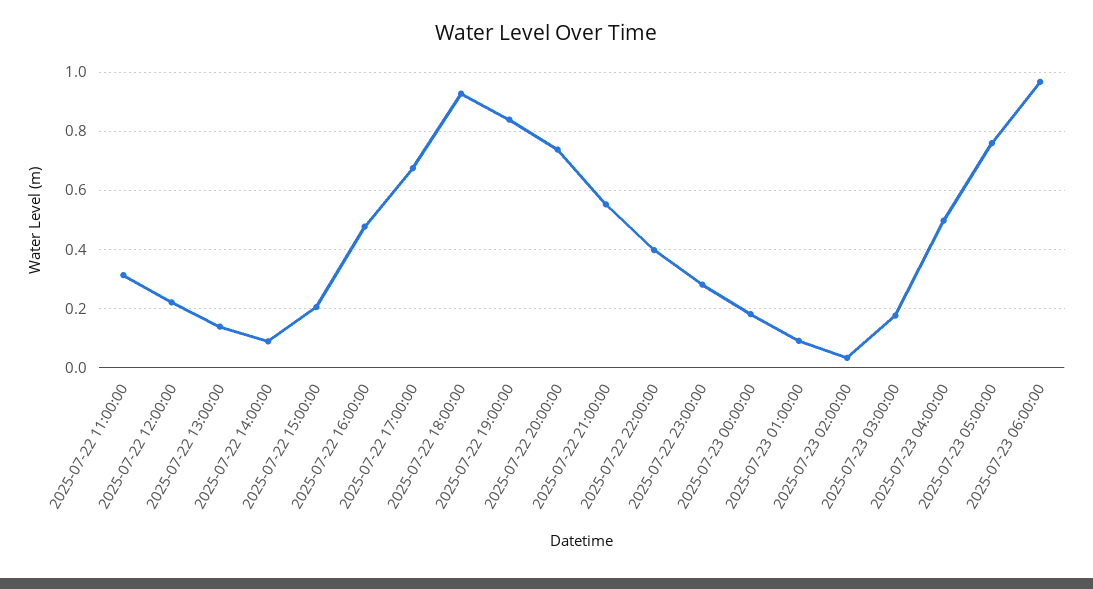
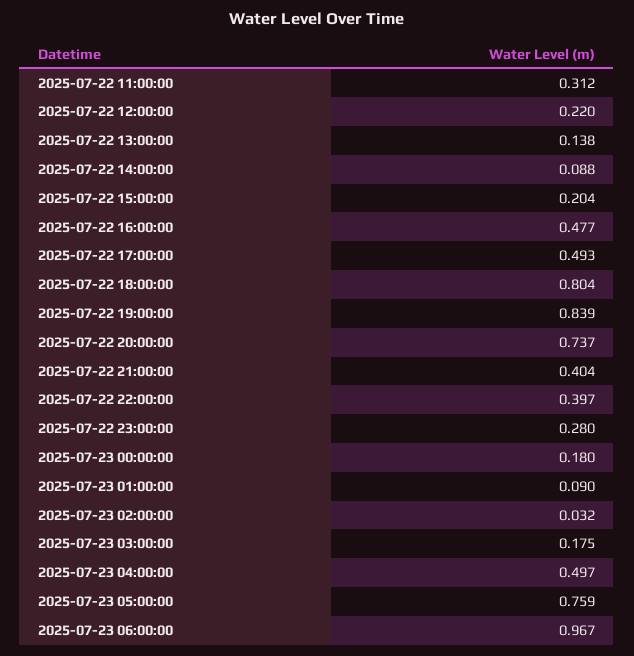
2025-07-22 17:00:00: 0.675 -> 0.493
2025-07-22 18:00:00: 0.925 -> 0.804
2025-07-22 21:00:00: 0.55 -> 0.404

